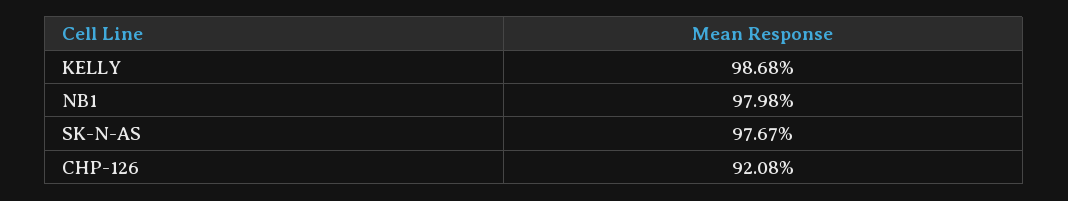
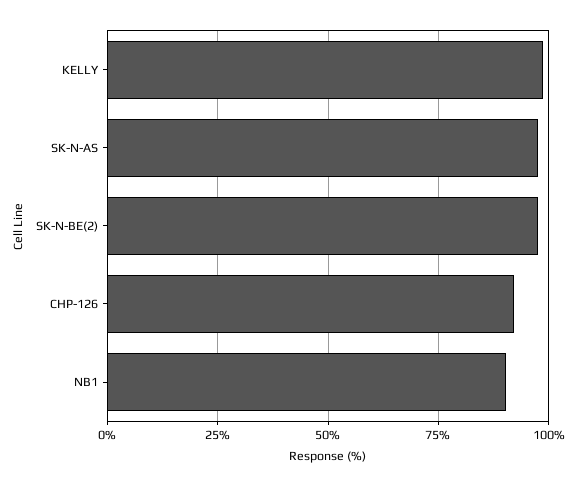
NB1: 97.98 -> 90
SK-N-BE(2): none -> 97.5

